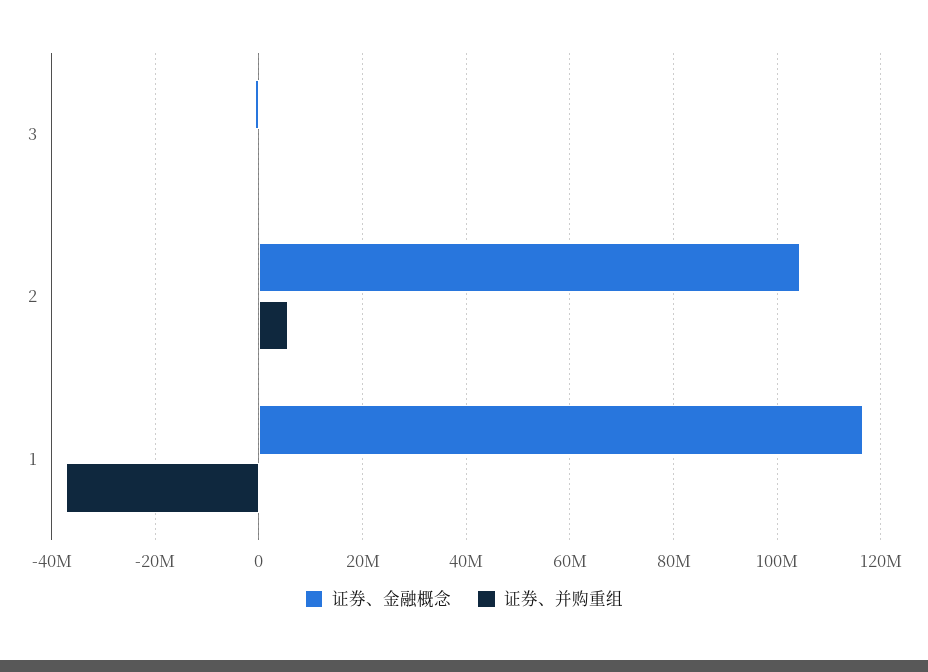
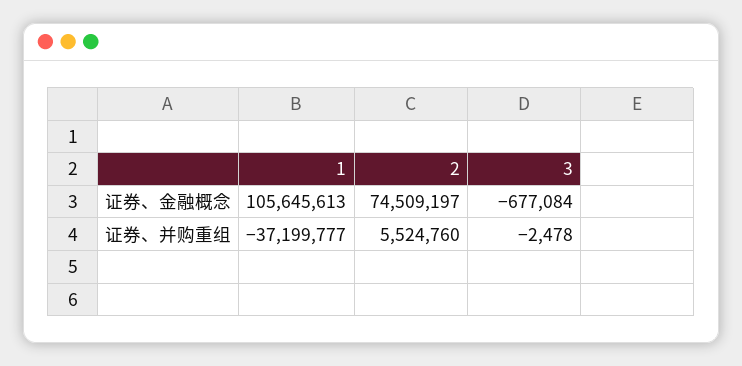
证券、金融概念, 2: 104000000 -> 74509197
证券、金融概念, 1: 116000000 -> 105645613

